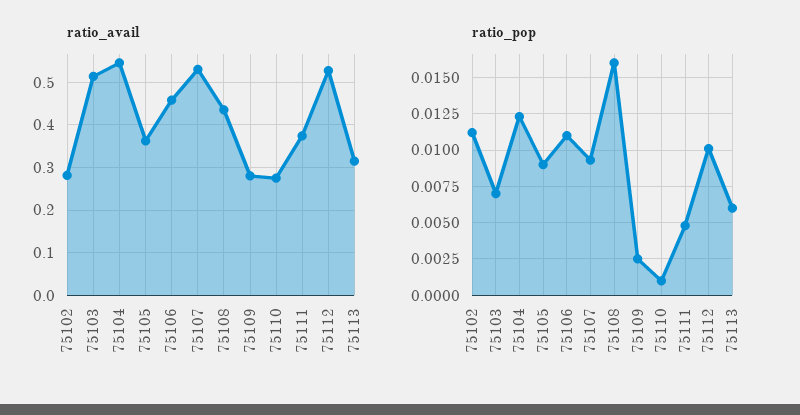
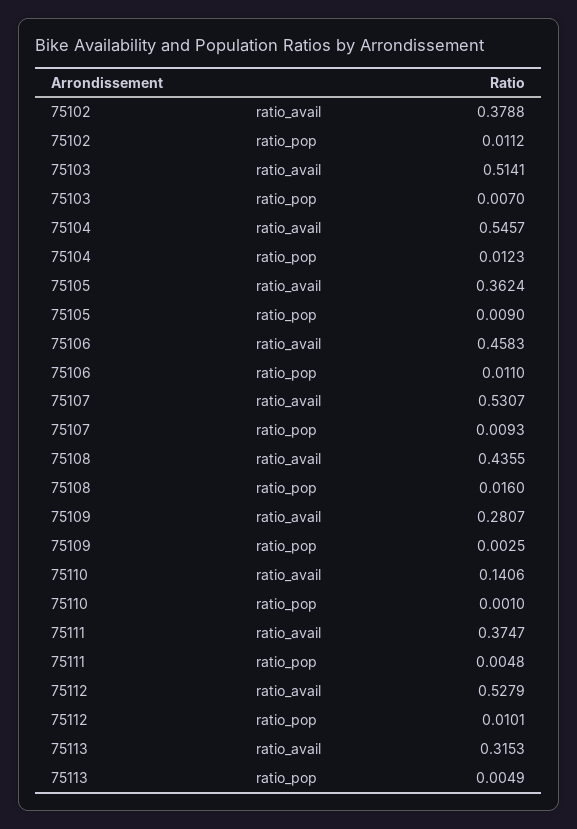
ratio_avail, 75102: 0.28 -> 0.3788
ratio_avail, 75110: 0.28 -> 0.1406
ratio_pop, 75113: 0.006 -> 0.0049

